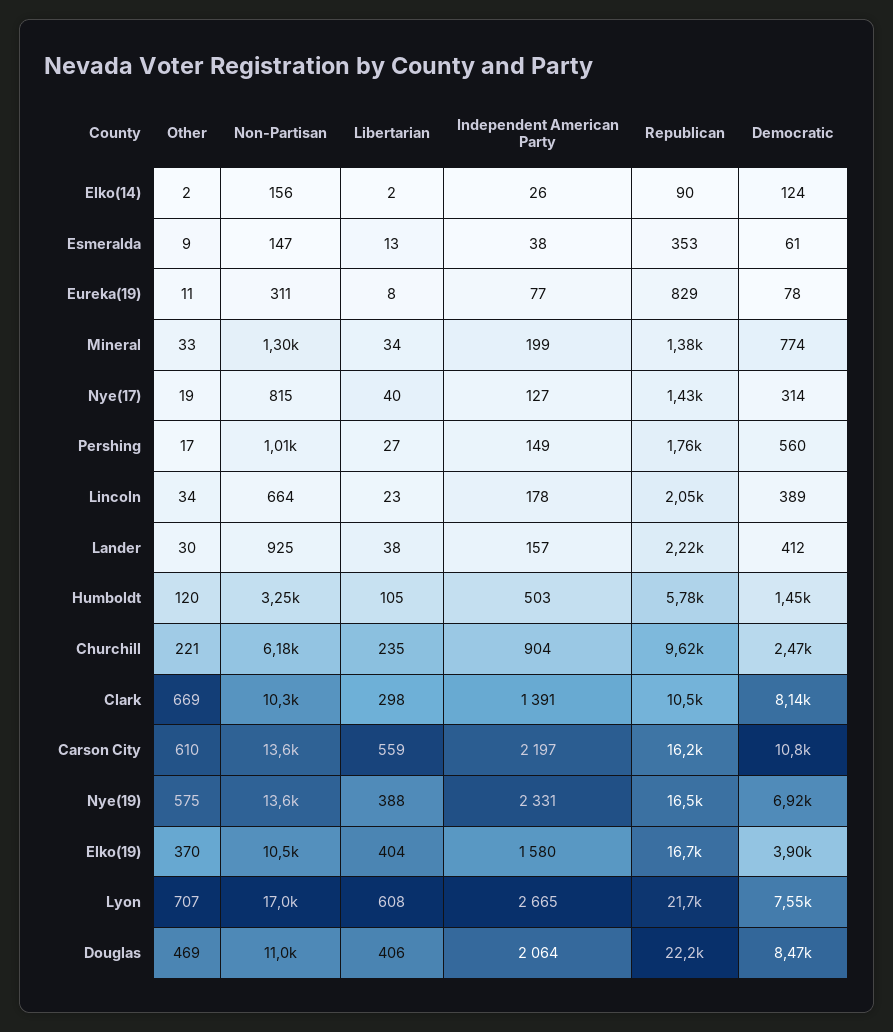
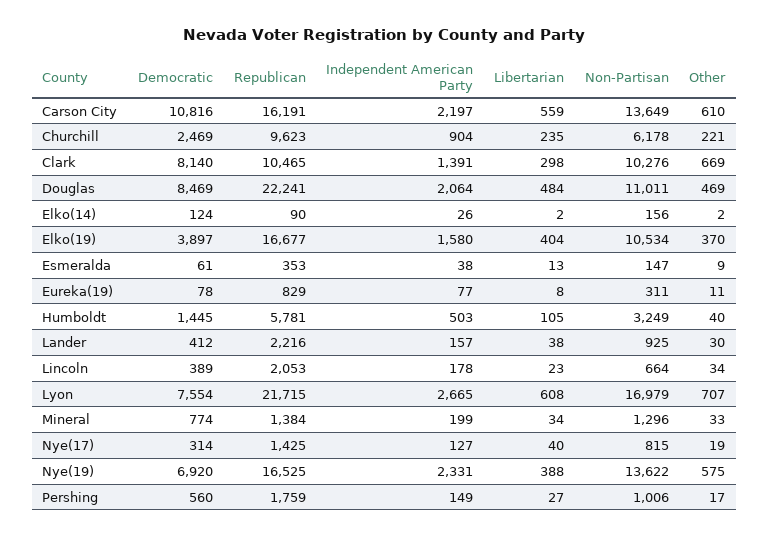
Other, Humboldt: 120 -> 40
Libertarian, Douglas: 406 -> 484

